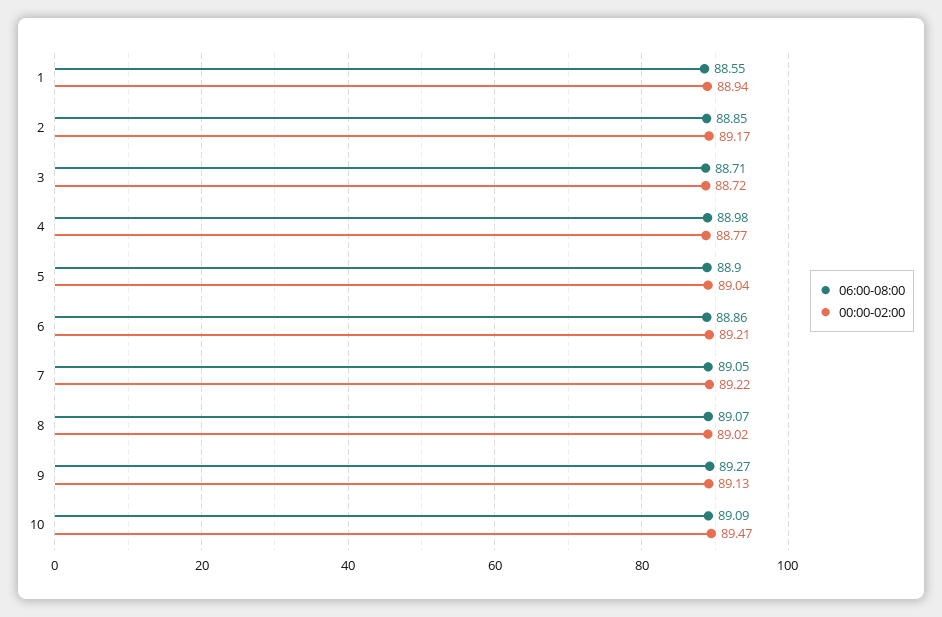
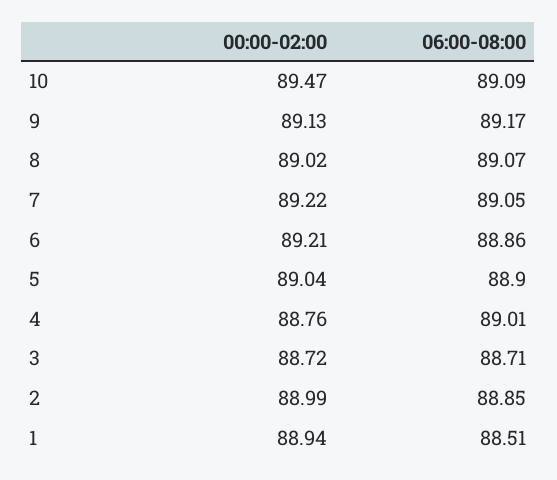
06:00-08:00, 1: 88.55 -> 88.51
00:00-02:00, 2: 89.17 -> 88.99
06:00-08:00, 4: 88.98 -> 89.01
00:00-02:00, 4: 88.77 -> 88.76
06:00-08:00, 9: 89.27 -> 89.17

